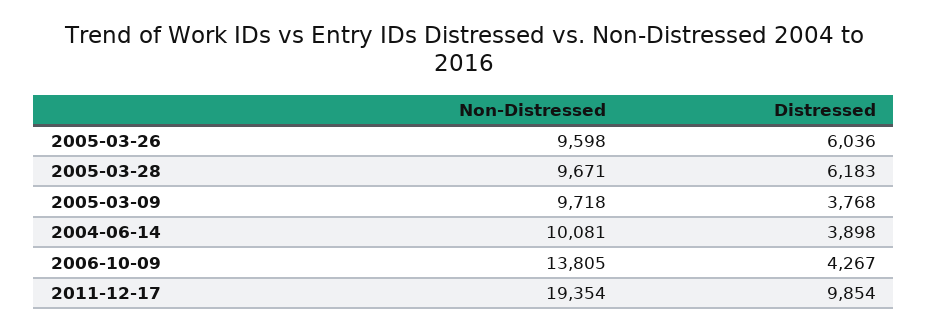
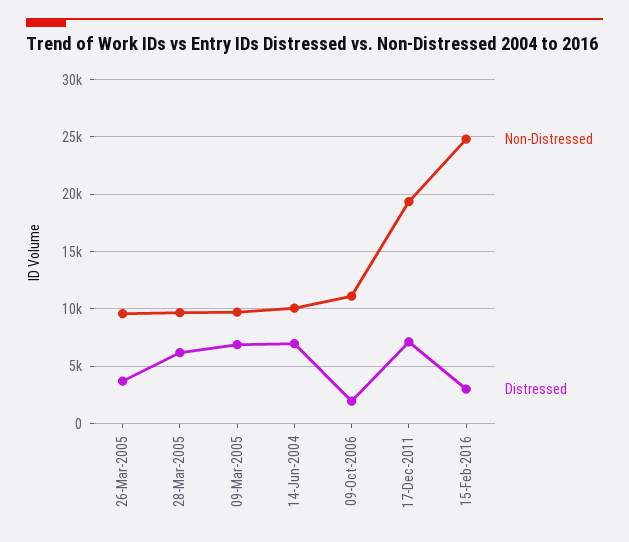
Distressed, 2005-03-26: 6036 -> 4000
Distressed, 2005-03-09: 3768 -> 7000
Distressed, 2004-06-14: 3898 -> 7000
Non-Distressed, 2006-10-09: 13805 -> 11000
Distressed, 2006-10-09: 4267 -> 2000
Distressed, 2011-12-17: 9854 -> 7000
Non-Distressed, 15-Feb-2016: none -> 25000
Distressed, 15-Feb-2016: none -> 3000

